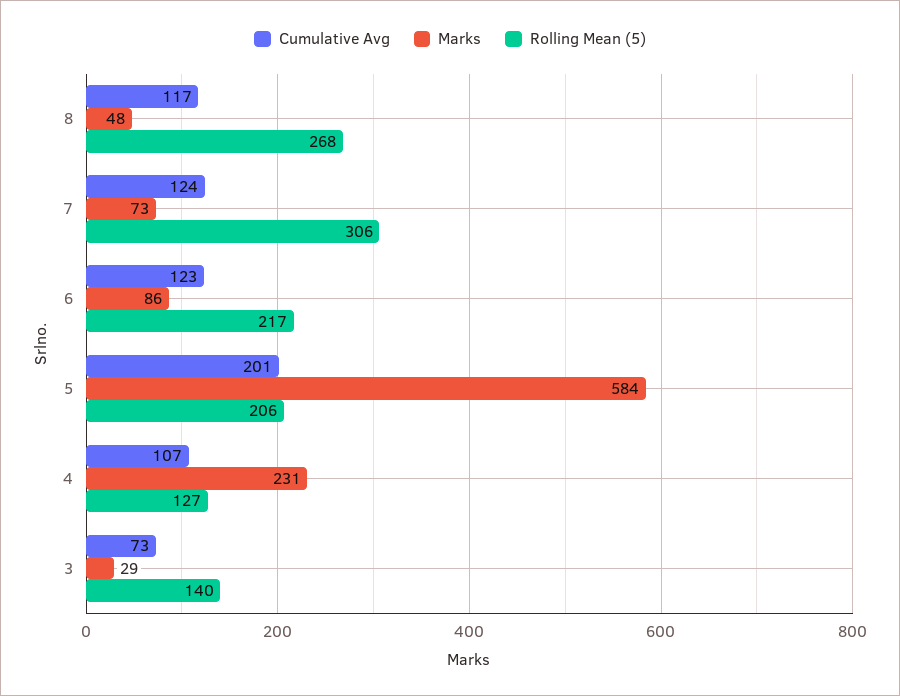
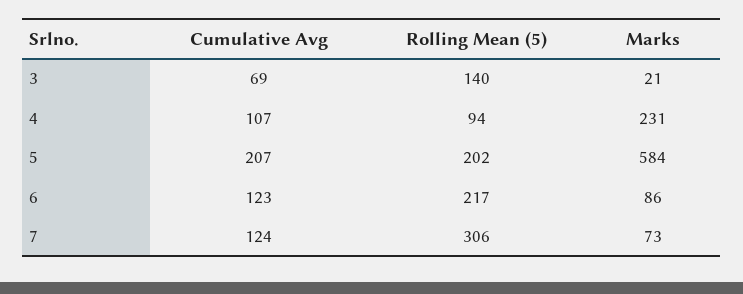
Cumulative Avg, 8: 117 -> none
Marks, 8: 48 -> none
Rolling Mean (5), 8: 268 -> none
Cumulative Avg, 5: 201 -> 207
Rolling Mean (5), 5: 206 -> 202
Rolling Mean (5), 4: 127 -> 94
Cumulative Avg, 3: 73 -> 69
Marks, 3: 29 -> 21

